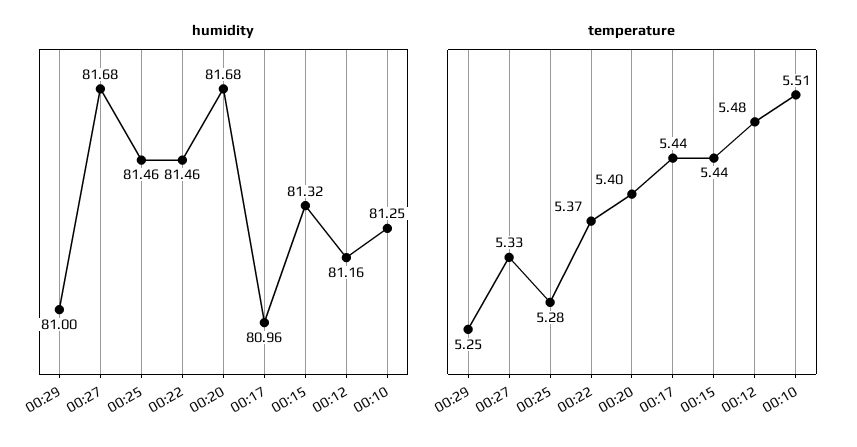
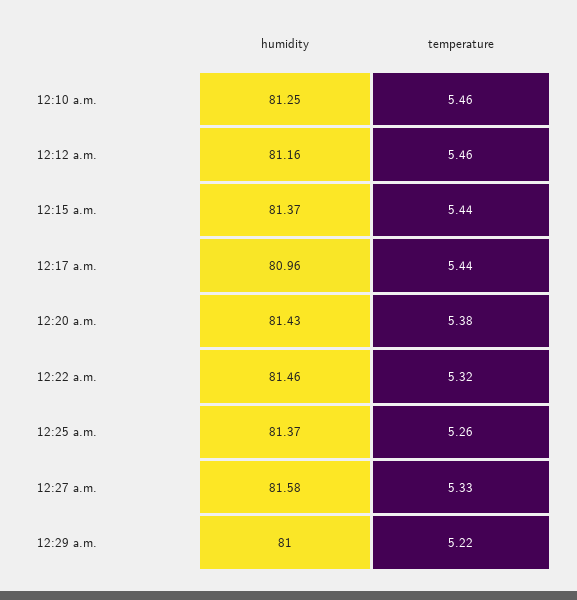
humidity, 00:27: 81.68 -> 81.58
humidity, 00:25: 81.46 -> 81.37
humidity, 00:20: 81.68 -> 81.43
humidity, 00:15: 81.32 -> 81.37
temperature, 00:29: 5.25 -> 5.22
temperature, 00:25: 5.28 -> 5.26
temperature, 00:22: 5.37 -> 5.32
temperature, 00:20: 5.4 -> 5.38
temperature, 00:12: 5.48 -> 5.46
temperature, 00:10: 5.51 -> 5.46

